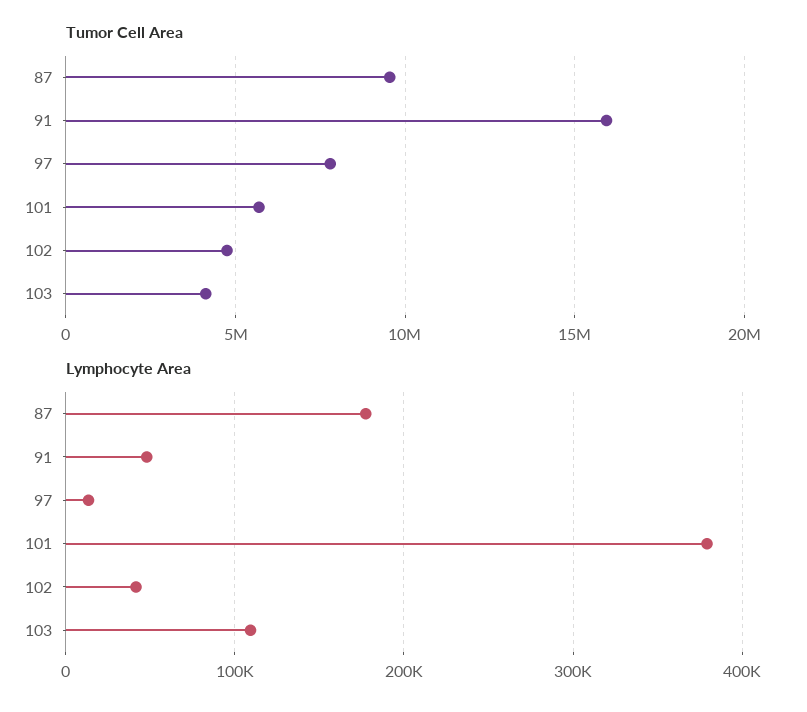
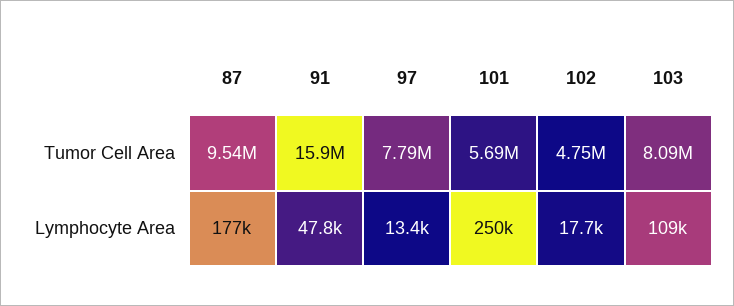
Tumor Cell Area, 103: 4000000 -> 8090000
Lymphocyte Area, 101: 380000 -> 250000
Lymphocyte Area, 102: 40000 -> 17700

